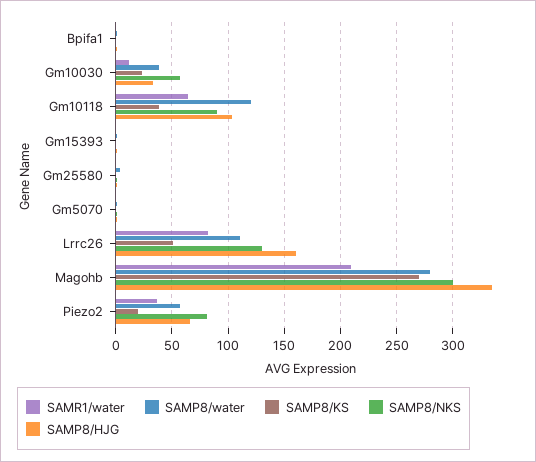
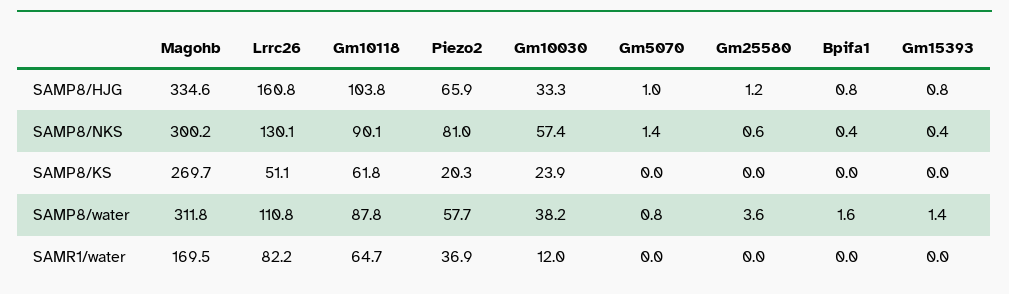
SAMP8/water, Gm10118: 120 -> 87.8
SAMP8/KS, Gm10118: 40 -> 61.8
SAMR1/water, Magohb: 210 -> 169.5
SAMP8/water, Magohb: 280 -> 311.8

